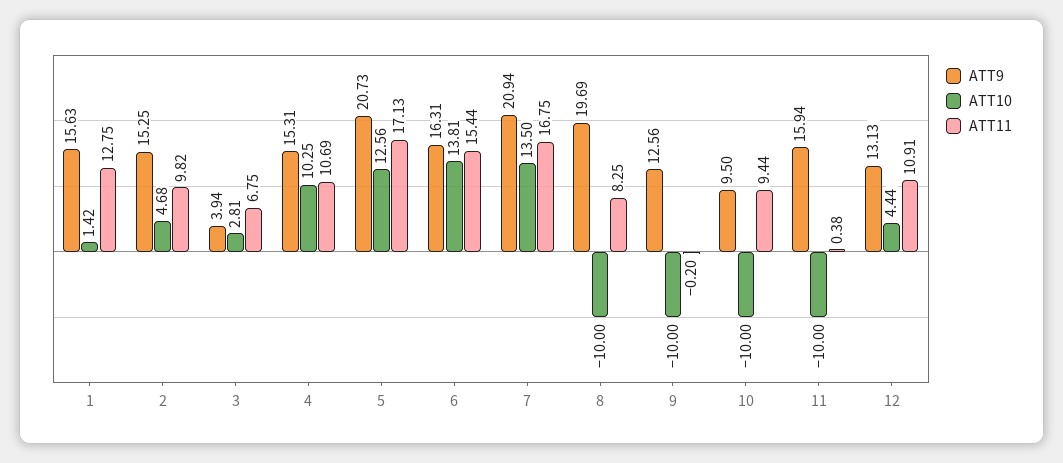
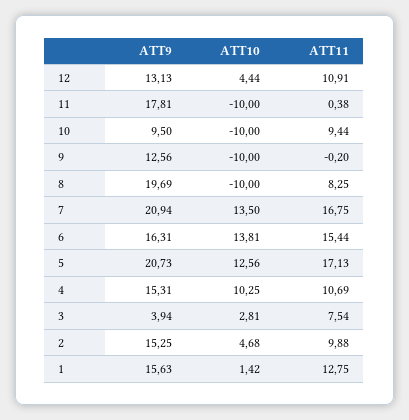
ATT11, 2: 9.82 -> 9.88
ATT11, 3: 6.75 -> 7.54
ATT9, 11: 15.94 -> 17.81

